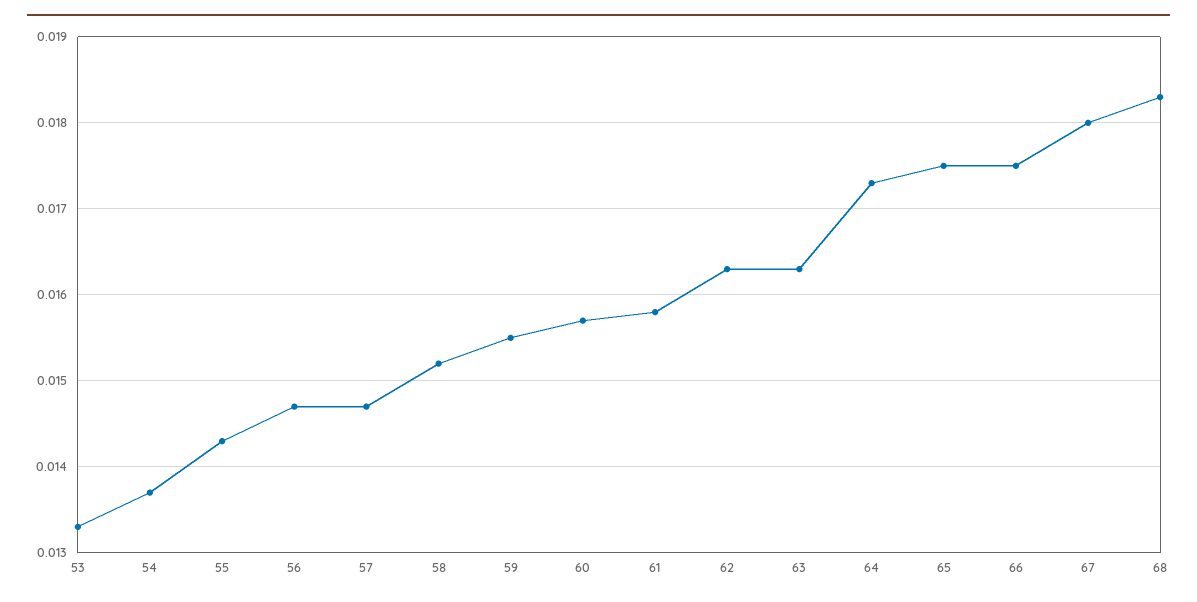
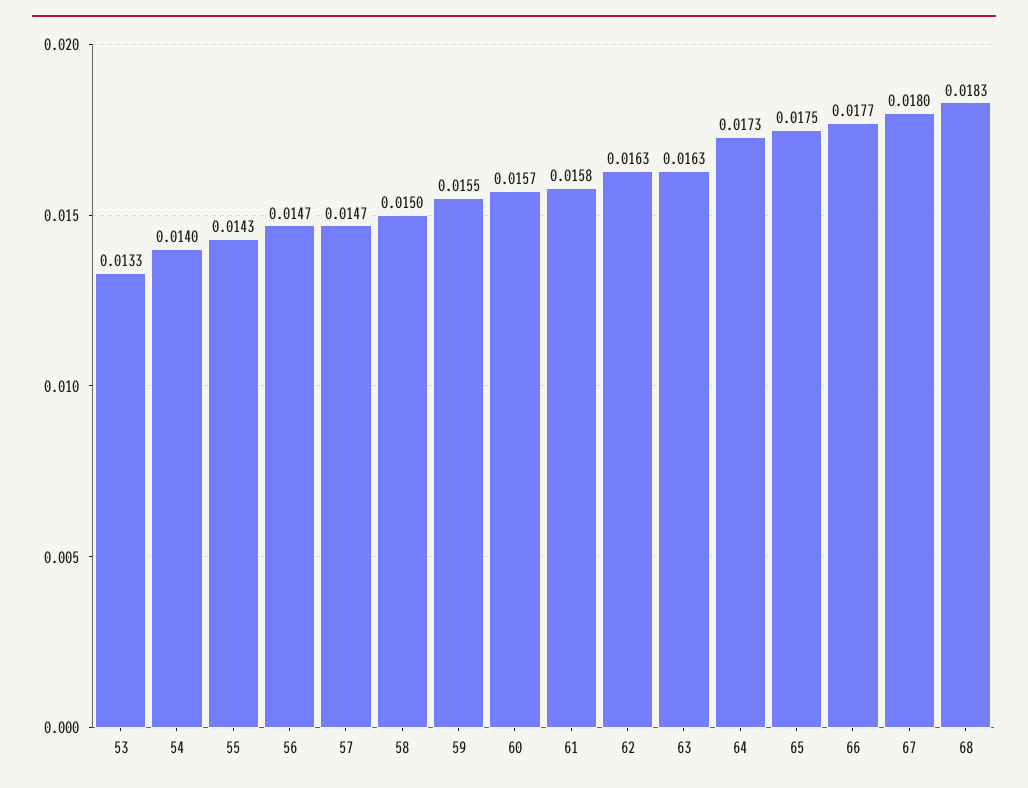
54: 0.0137 -> 0.014
58: 0.0152 -> 0.015
66: 0.0175 -> 0.0177

